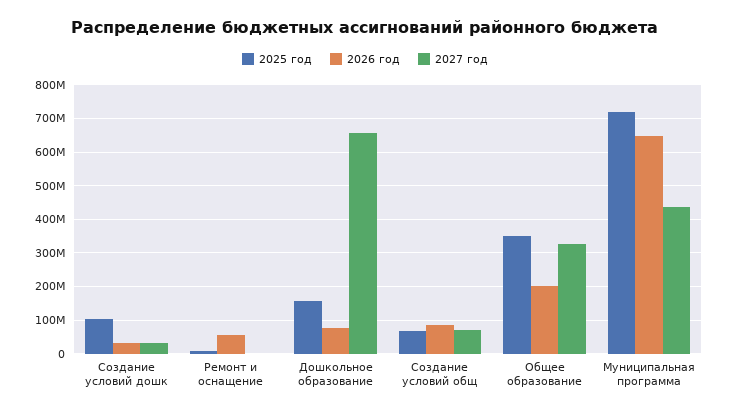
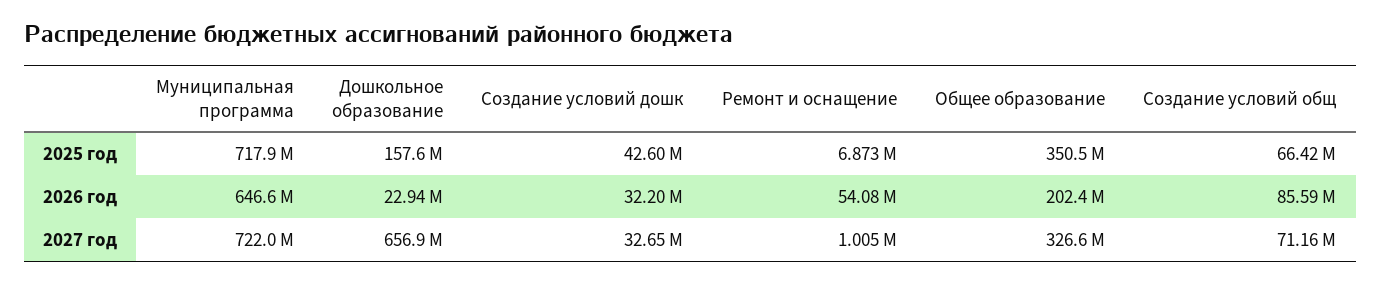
2025 год, Создание условий дошк: 100000000 -> 42600000
2026 год, Дошкольное образование: 80000000 -> 22940000
2027 год, Муниципальная программа: 440000000 -> 722000000

